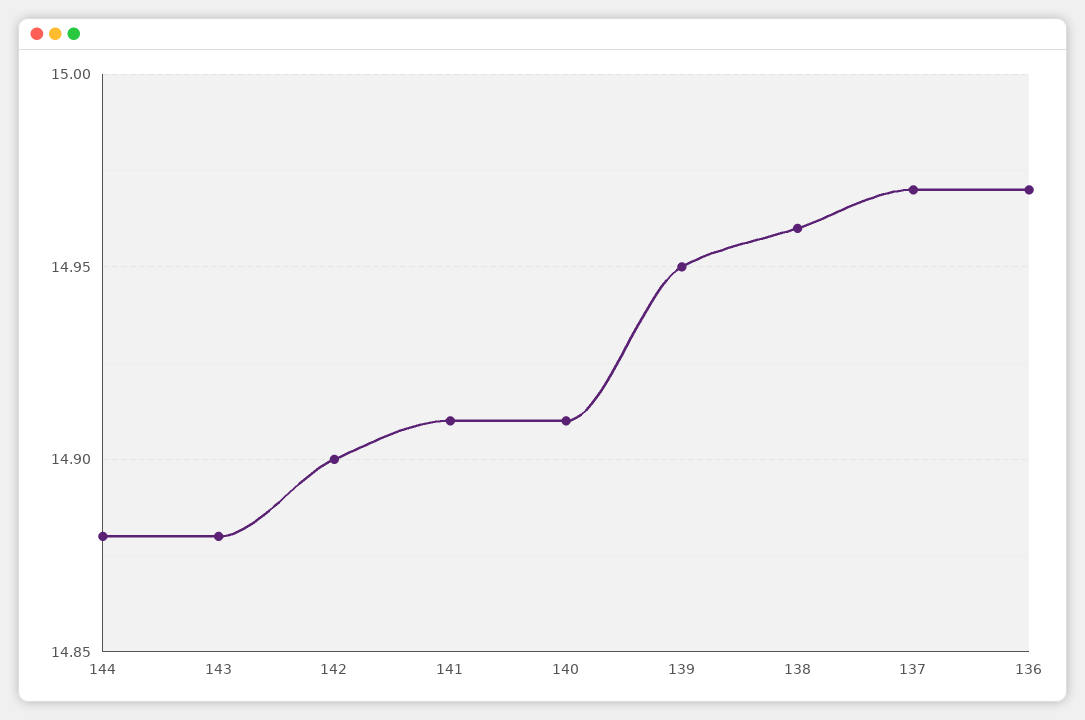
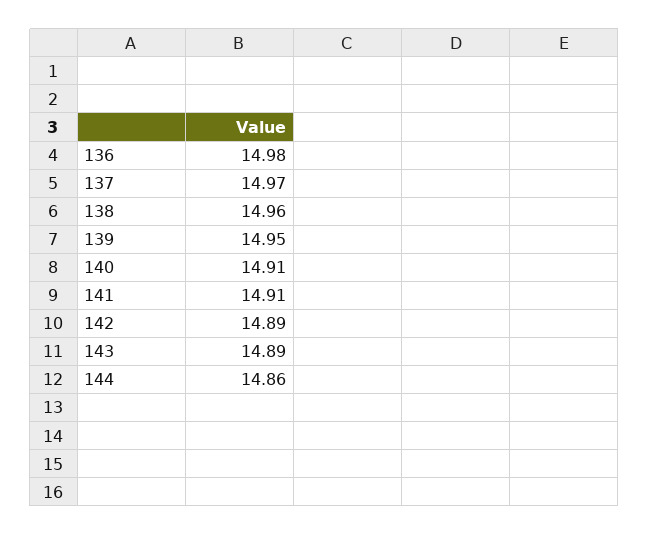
144: 14.88 -> 14.86
143: 14.88 -> 14.89
142: 14.9 -> 14.89
136: 14.97 -> 14.98

